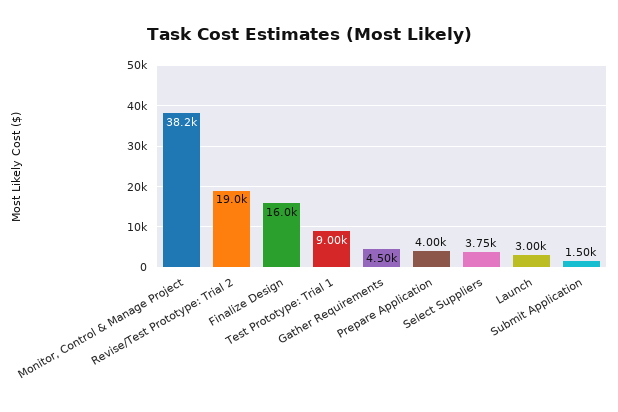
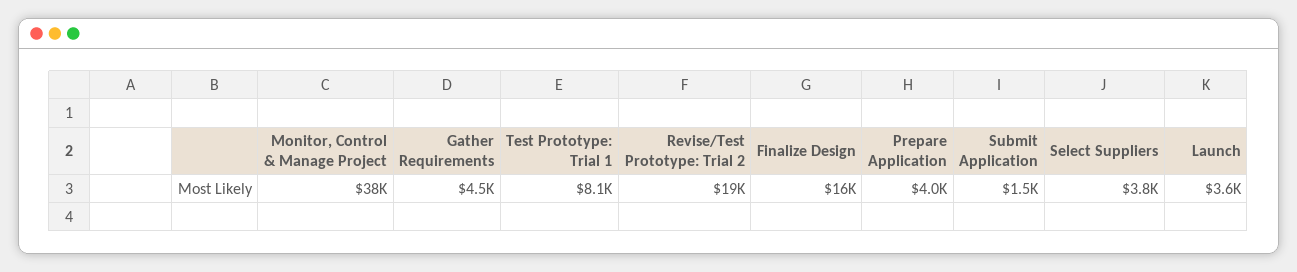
Test Prototype: Trial 1: 9000 -> 8100
Launch: 3000 -> 3600

